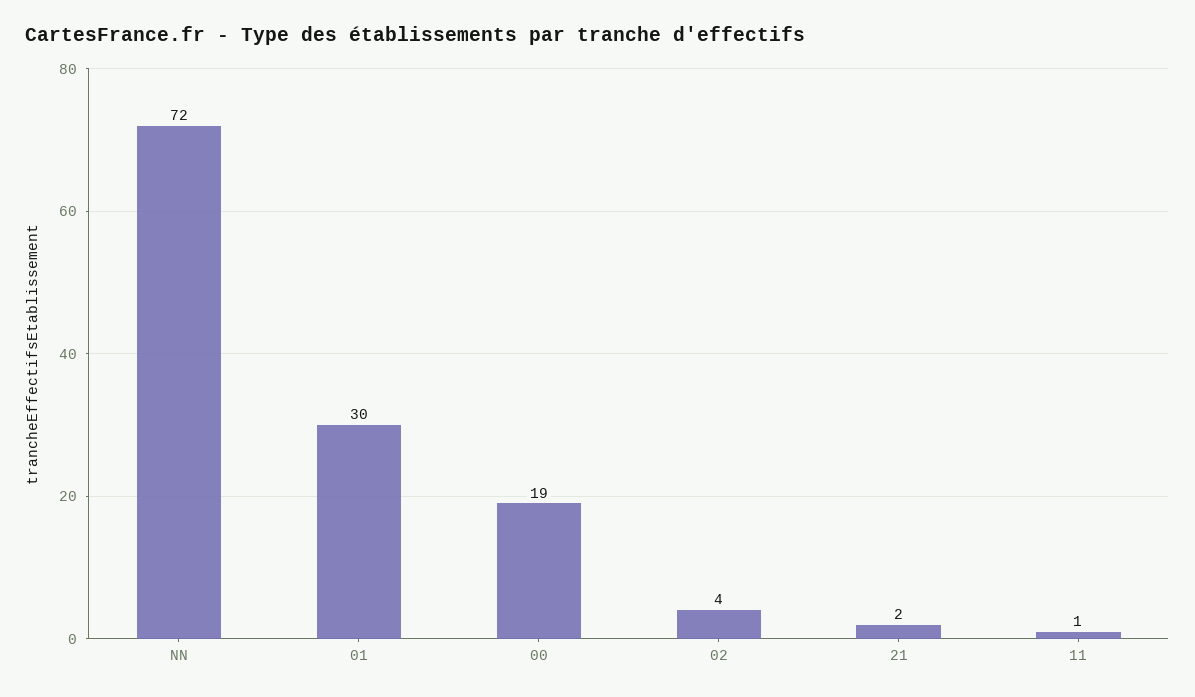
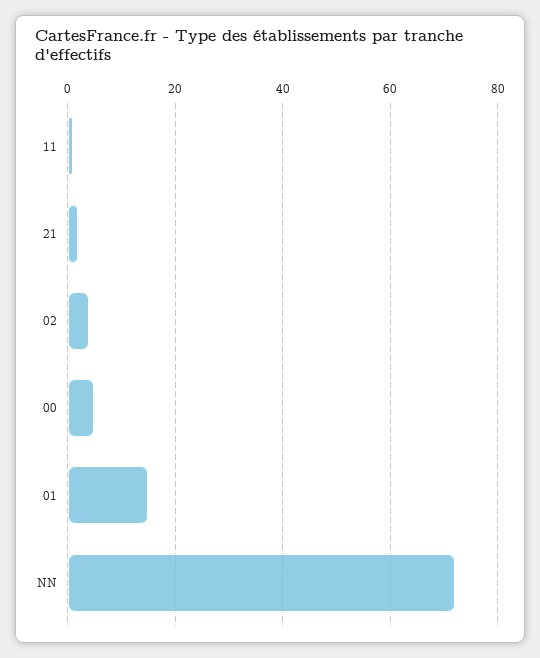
01: 30 -> 15
00: 19 -> 5

